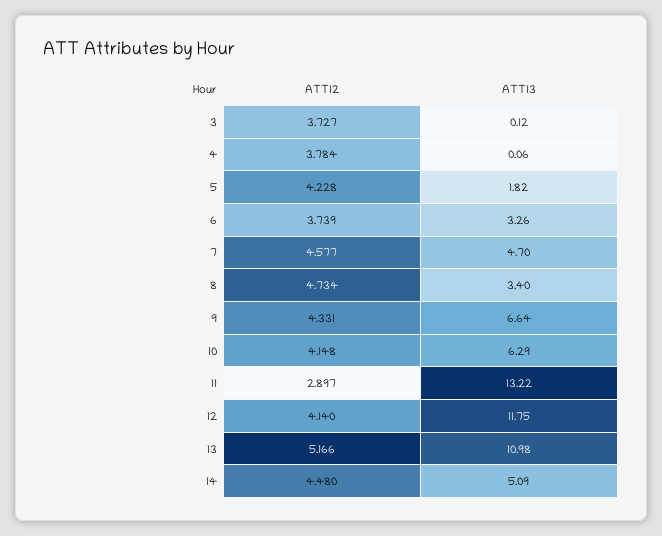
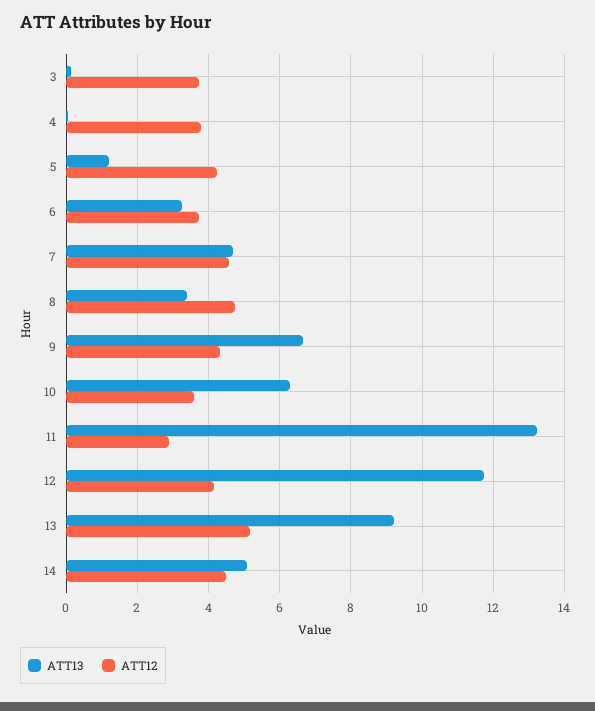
ATT13, 5: 1.82 -> 1.2
ATT12, 10: 4.148 -> 3.6
ATT13, 13: 10.98 -> 9.2

